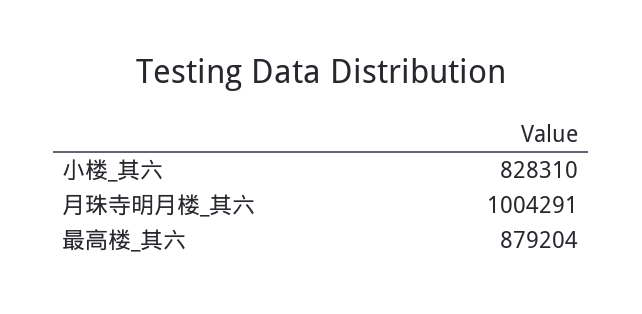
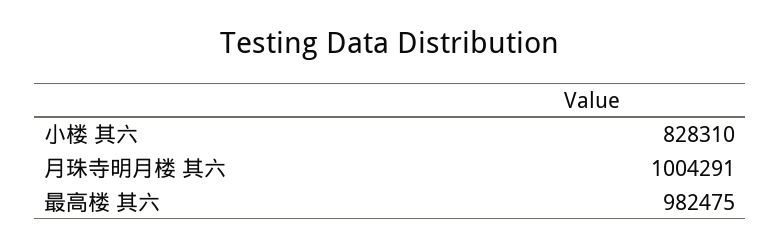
最高楼_其六: 879204 -> 982475

